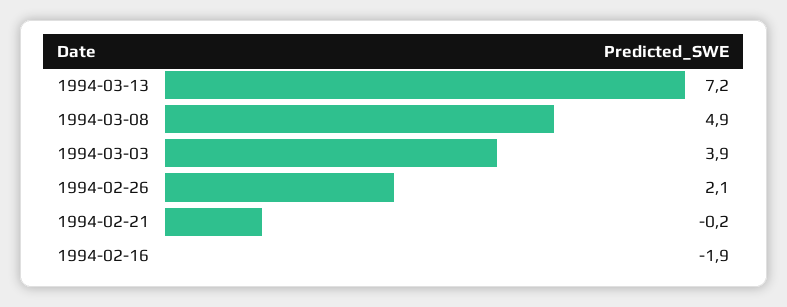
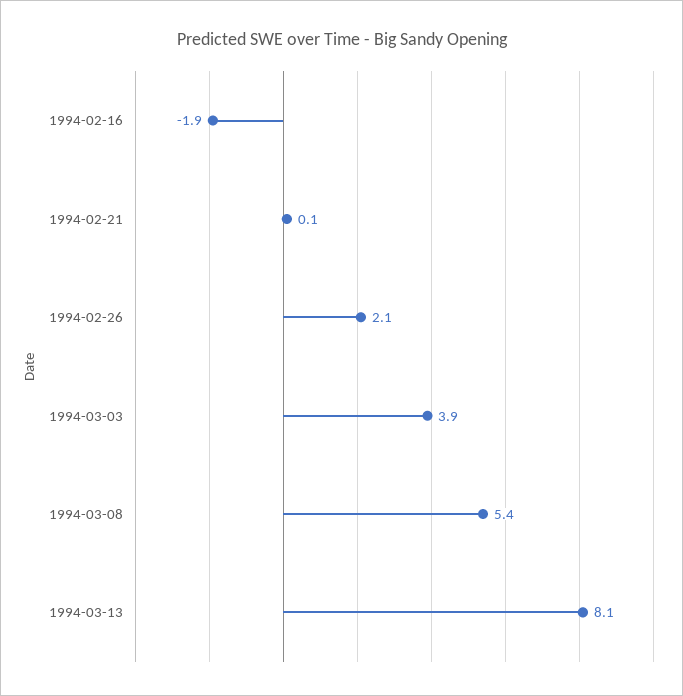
1994-03-13: 7.2 -> 8.1
1994-03-08: 4.9 -> 5.4
1994-02-21: -0.2 -> 0.1

